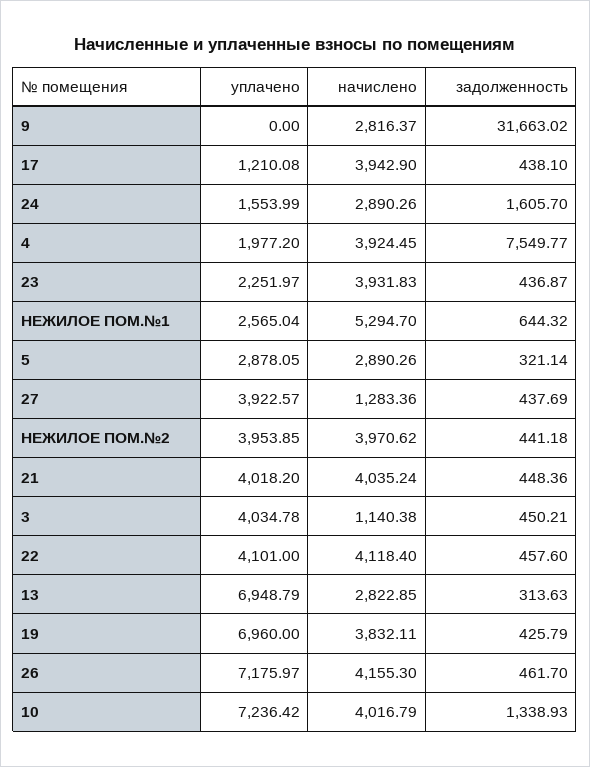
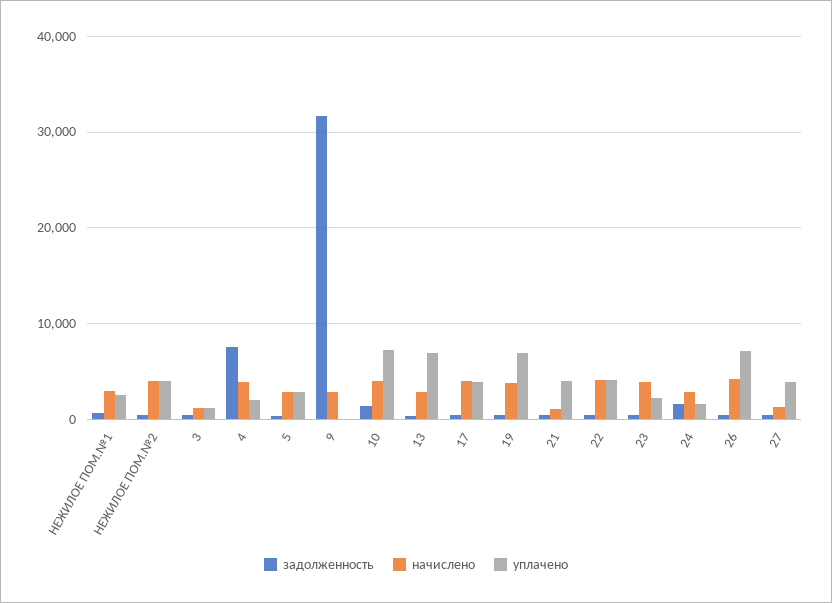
уплачено, 17: 1210.08 -> 4000
начислено, НЕЖИЛОЕ ПОМ.№1: 5294.7 -> 3000
начислено, 21: 4035.24 -> 1000
уплачено, 3: 4034.78 -> 1000

